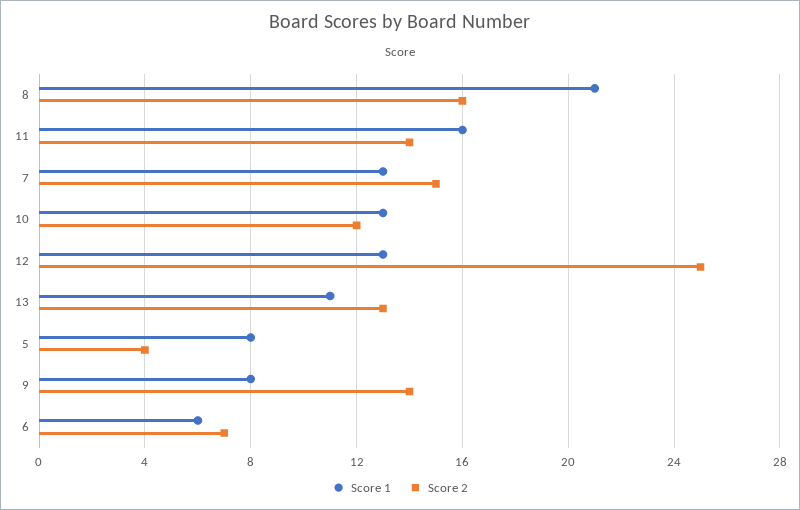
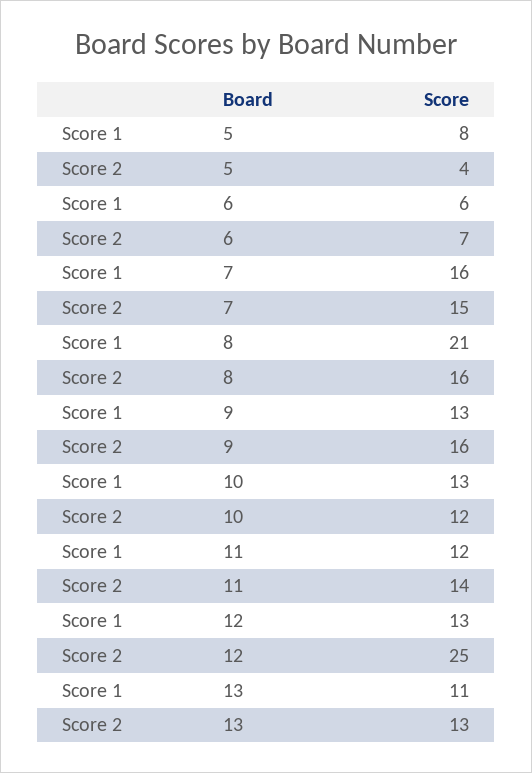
Score 1, 11: 16 -> 12
Score 1, 7: 13 -> 16
Score 1, 9: 8 -> 13
Score 2, 9: 14 -> 16

